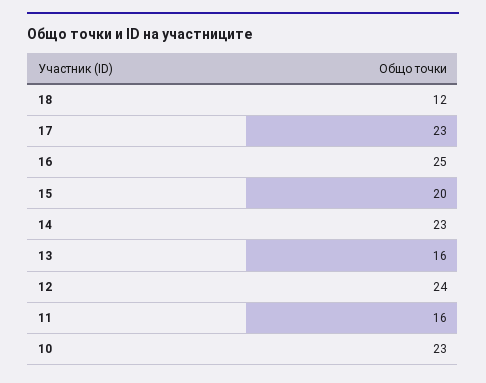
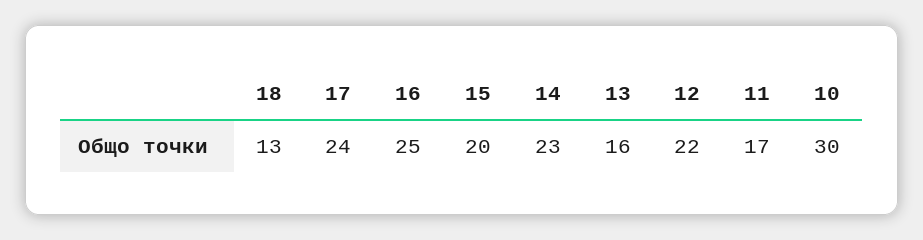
18: 12 -> 13
17: 23 -> 24
12: 24 -> 22
11: 16 -> 17
10: 23 -> 30

